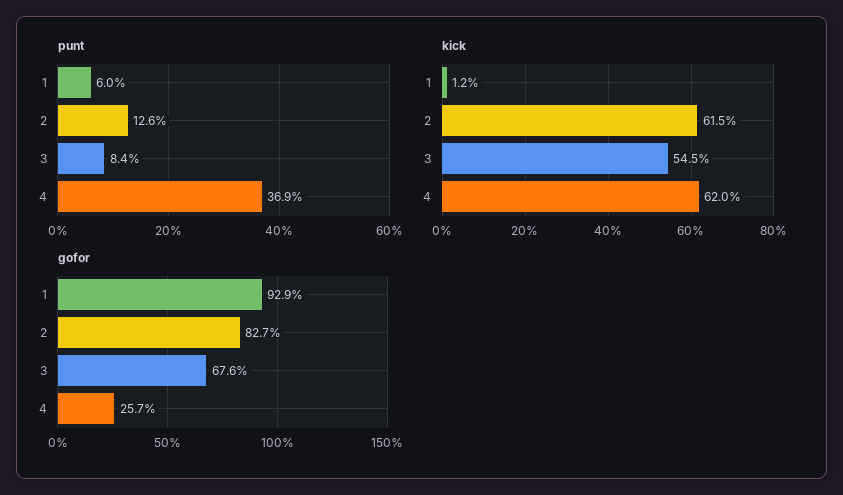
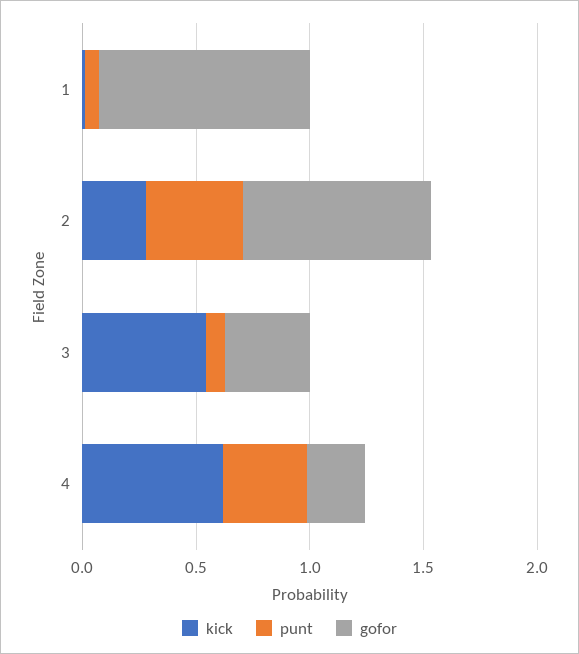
punt, 2: 0.126 -> 0.4
kick, 2: 0.615 -> 0.3
gofor, 3: 0.676 -> 0.4

